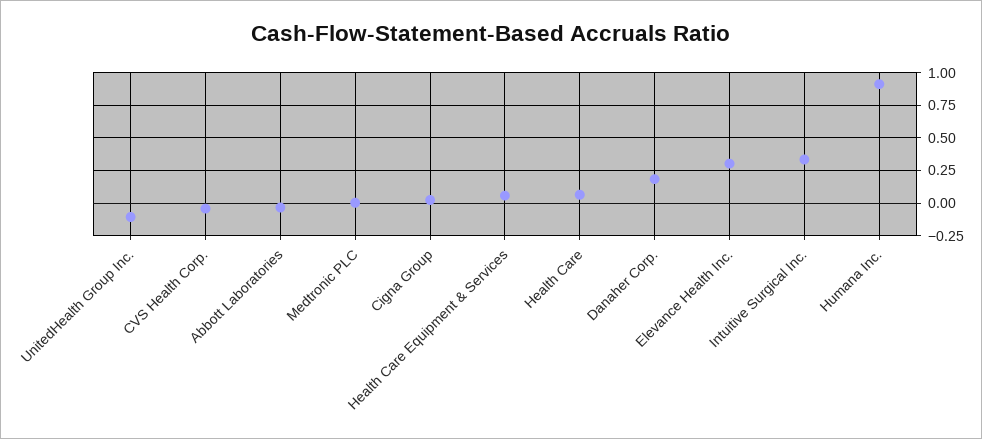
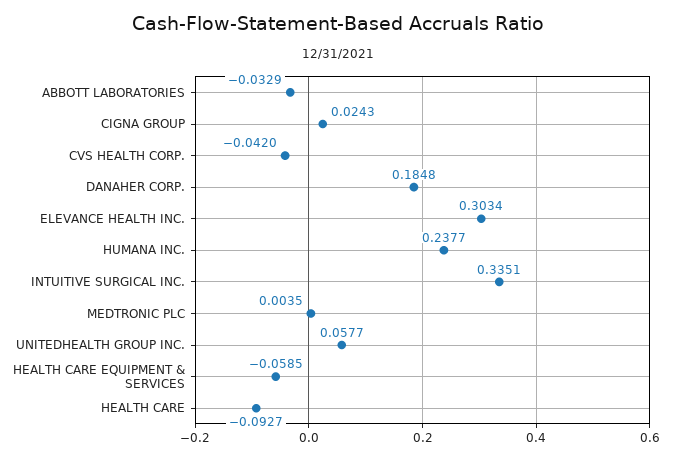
UnitedHealth Group Inc.: -0.1 -> 0.0577
Health Care Equipment & Services: 0.05 -> -0.0585
Health Care: 0.05 -> -0.0927
Humana Inc.: 0.9 -> 0.2377

